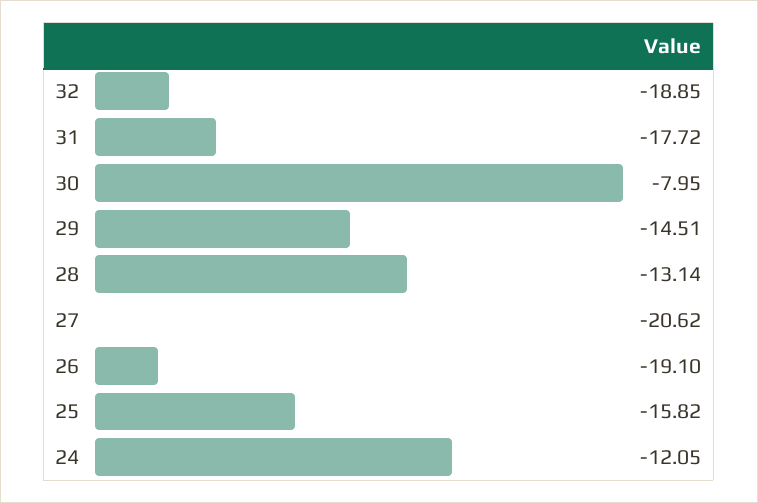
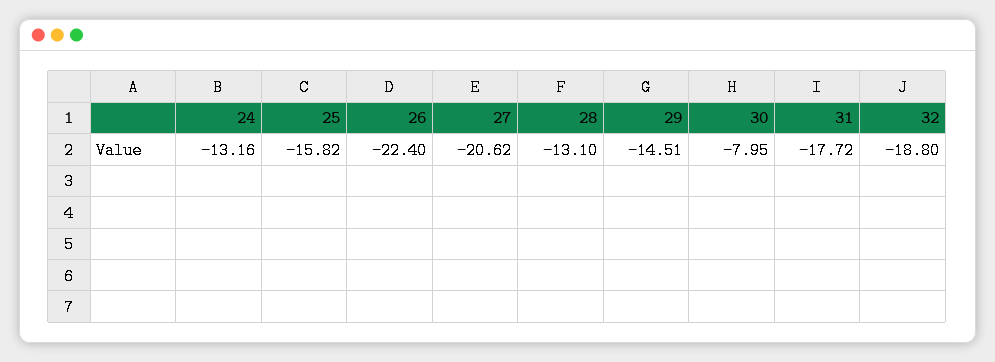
32: -18.85 -> -18.8
28: -13.14 -> -13.1
26: -19.1 -> -22.4
24: -12.05 -> -13.16

